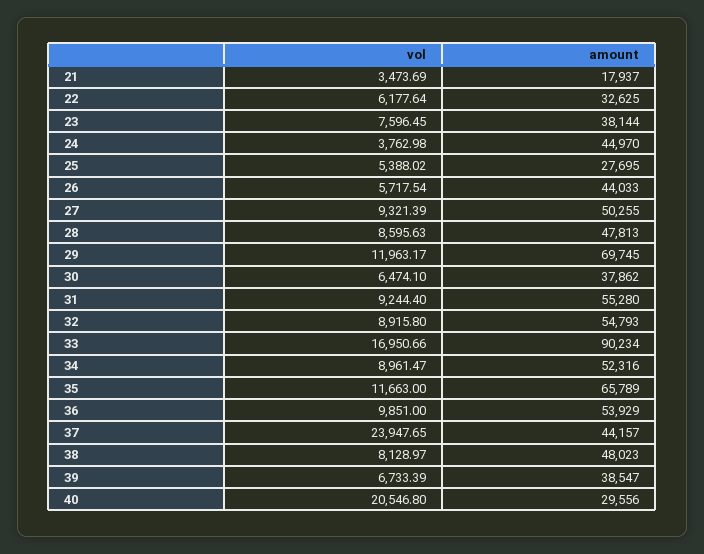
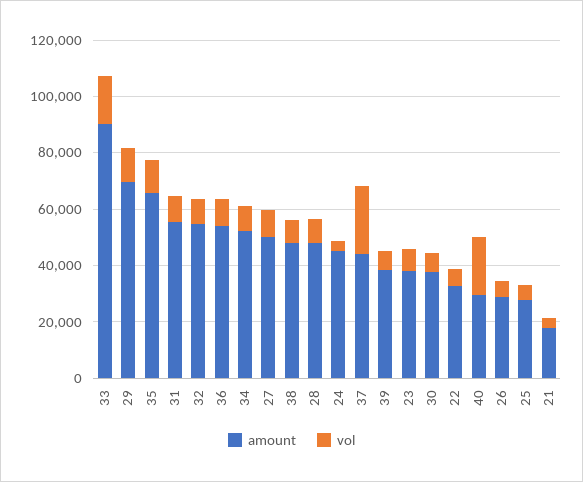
amount, 26: 44033 -> 30000

